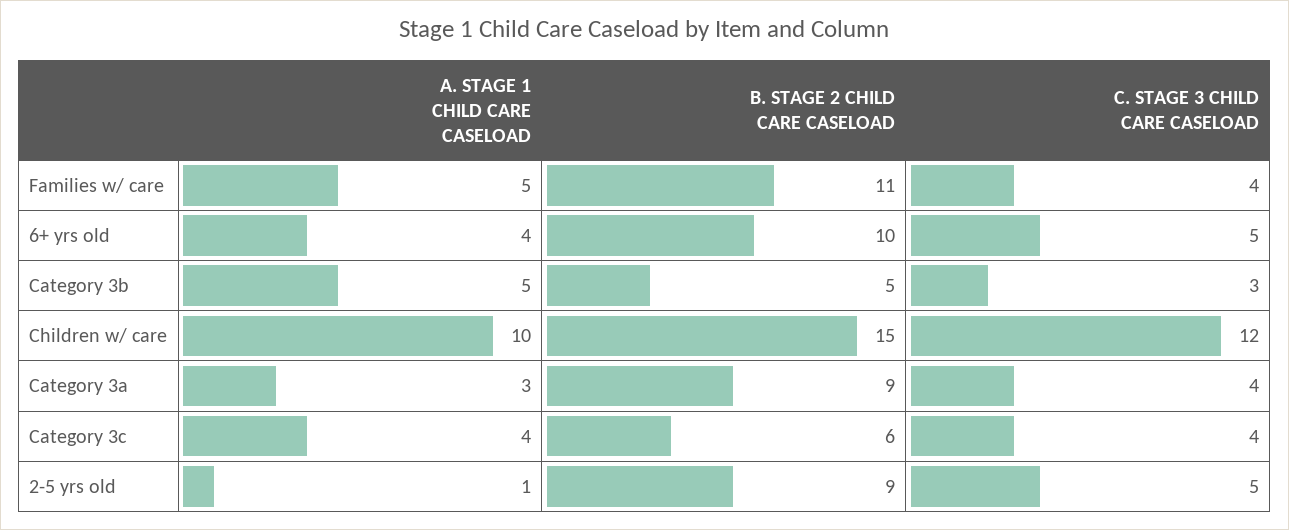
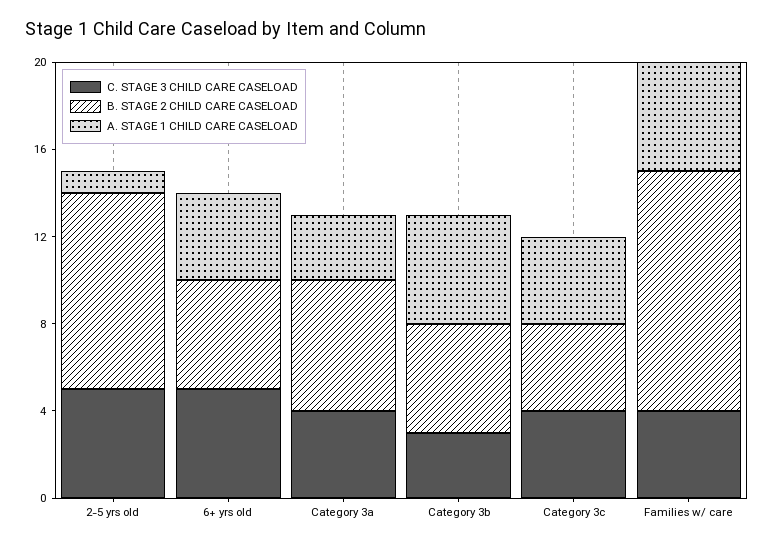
B. STAGE 2 CHILD CARE CASELOAD, 6+ yrs old: 10 -> 5
A. STAGE 1 CHILD CARE CASELOAD, Children w/ care: 10 -> none
B. STAGE 2 CHILD CARE CASELOAD, Children w/ care: 15 -> none
C. STAGE 3 CHILD CARE CASELOAD, Children w/ care: 12 -> none
B. STAGE 2 CHILD CARE CASELOAD, Category 3a: 9 -> 6
B. STAGE 2 CHILD CARE CASELOAD, Category 3c: 6 -> 4

